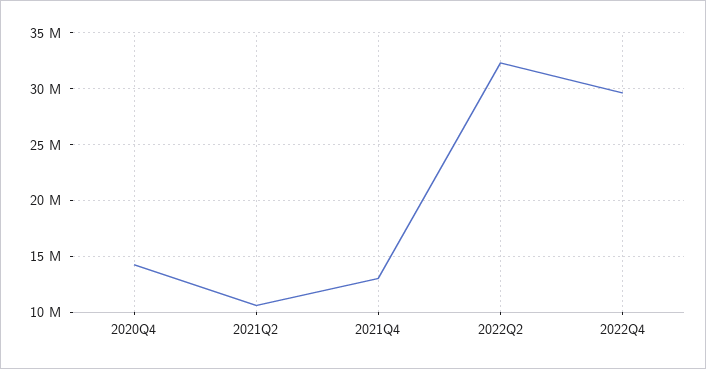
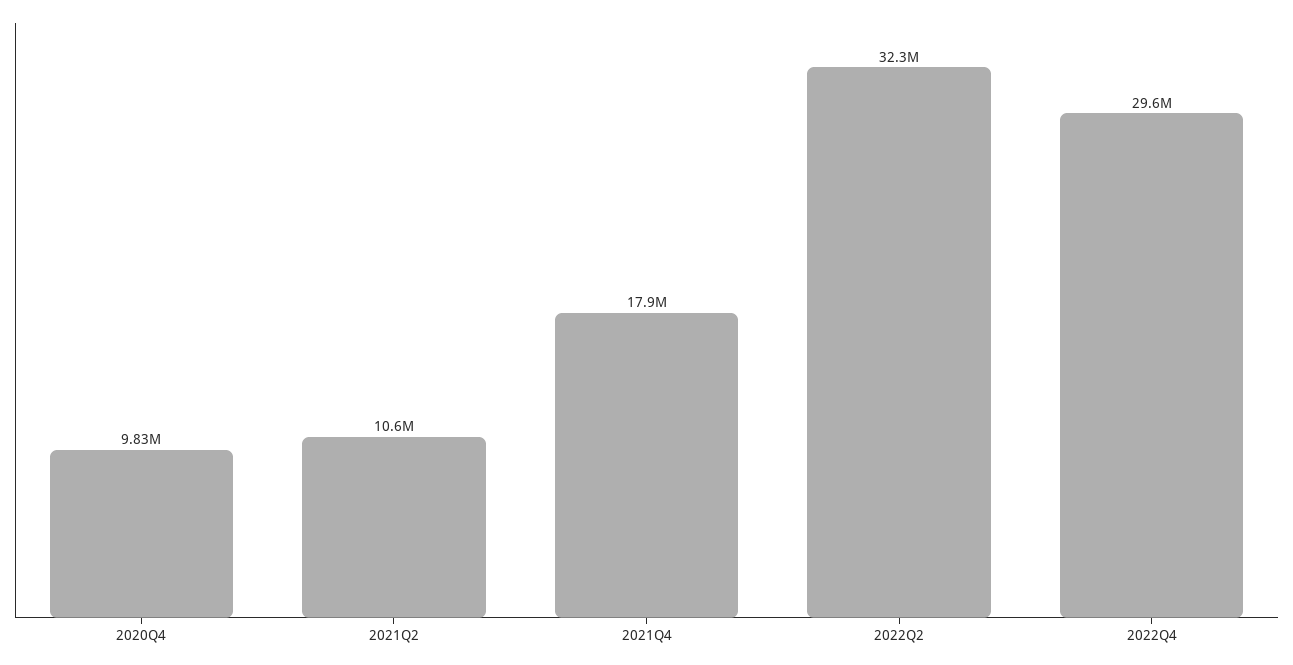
2020Q4: 14000000 -> 9830000
2021Q4: 13000000 -> 17900000

